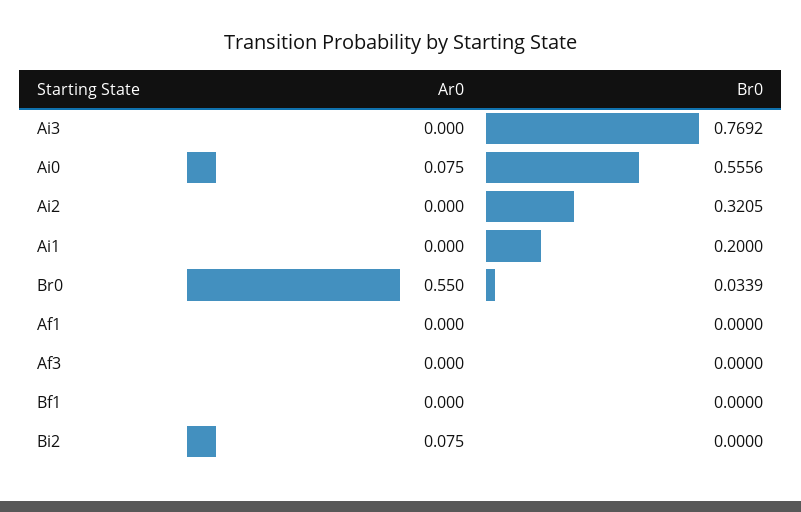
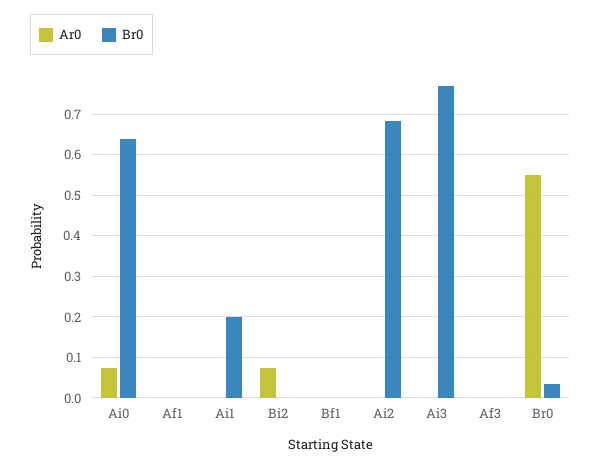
Br0, Ai0: 0.5556 -> 0.64
Br0, Ai2: 0.3205 -> 0.68

